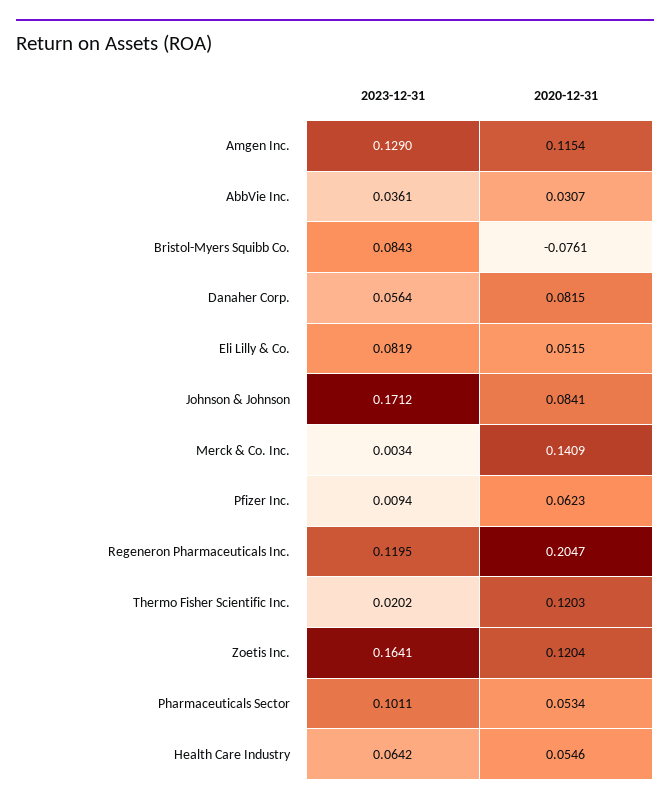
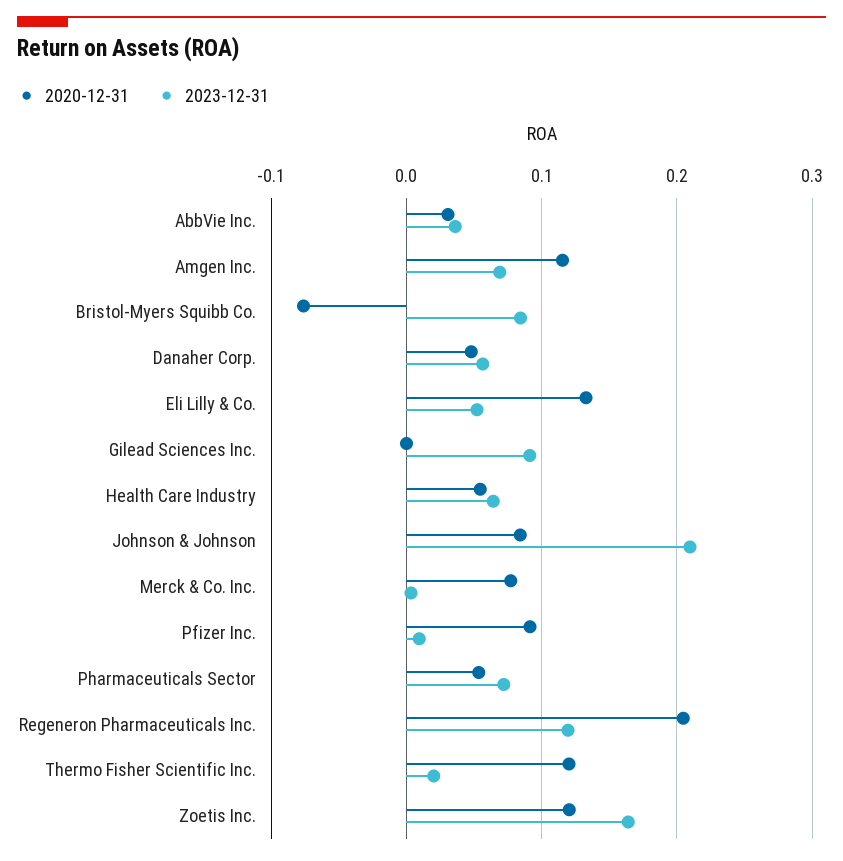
2023-12-31, Amgen Inc.: 0.129 -> 0.07
2020-12-31, Danaher Corp.: 0.0815 -> 0.05
2023-12-31, Eli Lilly & Co.: 0.0819 -> 0.05
2020-12-31, Eli Lilly & Co.: 0.0515 -> 0.13
2023-12-31, Johnson & Johnson: 0.1712 -> 0.21
2020-12-31, Merck & Co. Inc.: 0.1409 -> 0.08
2020-12-31, Pfizer Inc.: 0.0623 -> 0.09
2023-12-31, Pharmaceuticals Sector: 0.1011 -> 0.07
2020-12-31, Gilead Sciences Inc.: none -> 0
2023-12-31, Gilead Sciences Inc.: none -> 0.09

